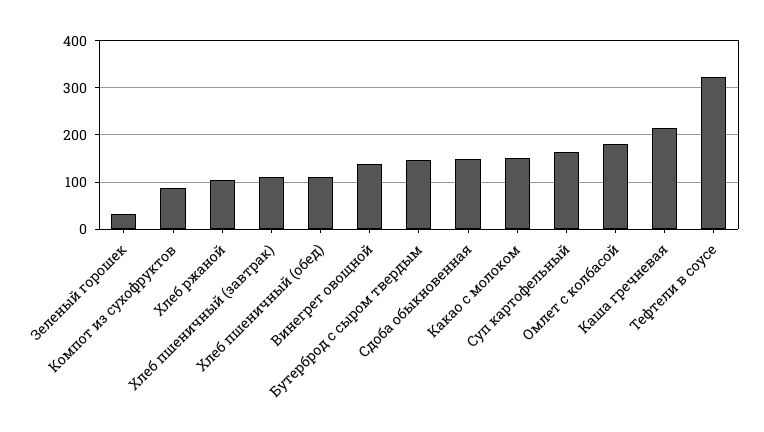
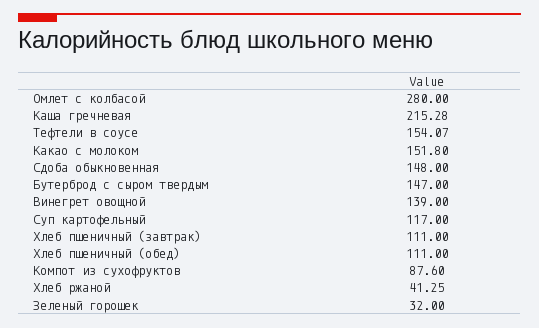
Хлеб ржаной: 100 -> 41.25
Суп картофельный: 160 -> 117
Омлет с колбасой: 180 -> 280
Тефтели в соусе: 320 -> 154.07

